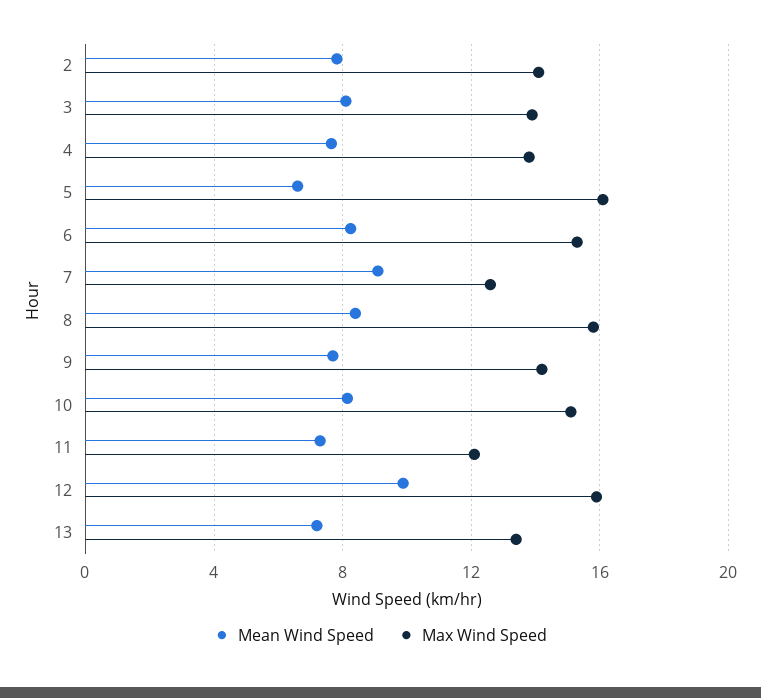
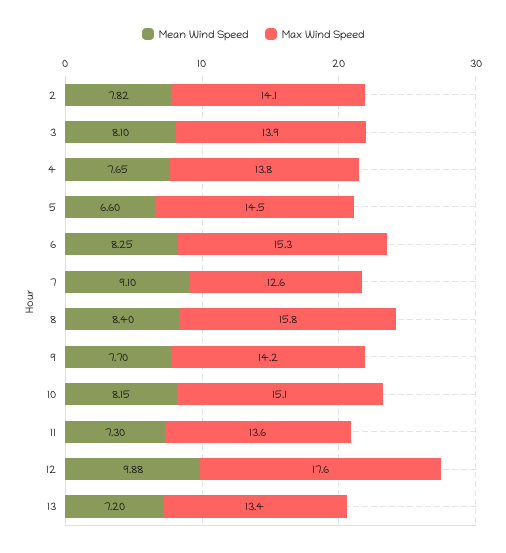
Max Wind Speed, 5: 16 -> 14.5
Max Wind Speed, 11: 12 -> 13.6
Max Wind Speed, 12: 16 -> 17.6

